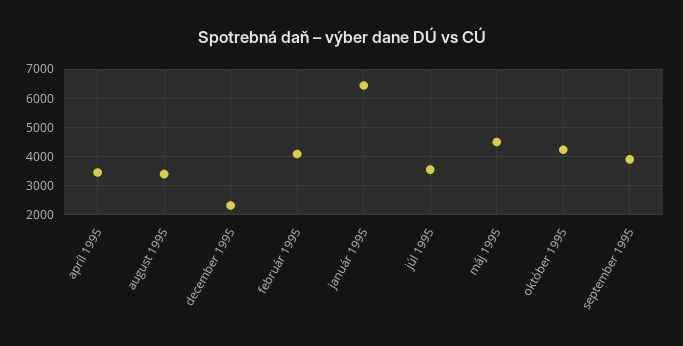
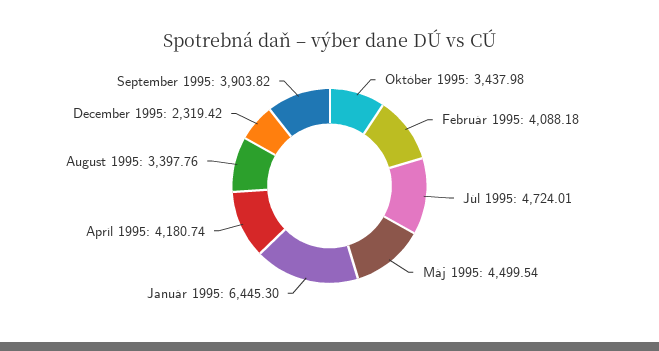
apríl 1995: 3500 -> 4180.74
júl 1995: 3500 -> 4724.01
október 1995: 4250 -> 3437.98

